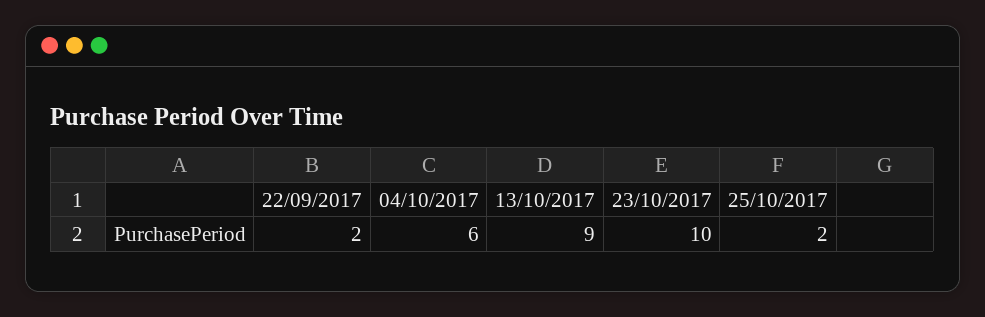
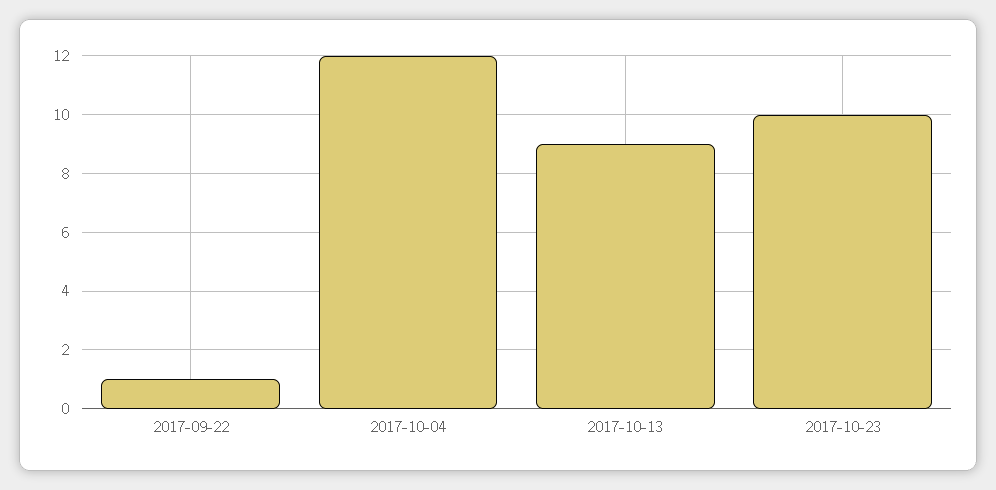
22/09/2017: 2 -> 1
04/10/2017: 6 -> 12
25/10/2017: 2 -> none

